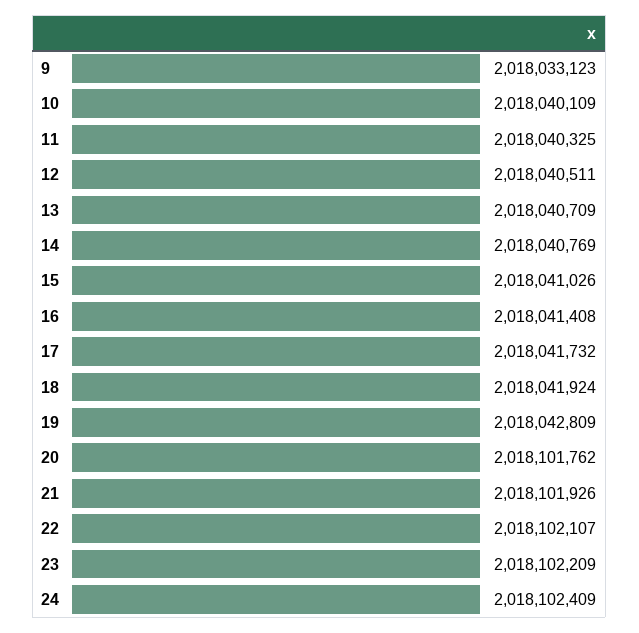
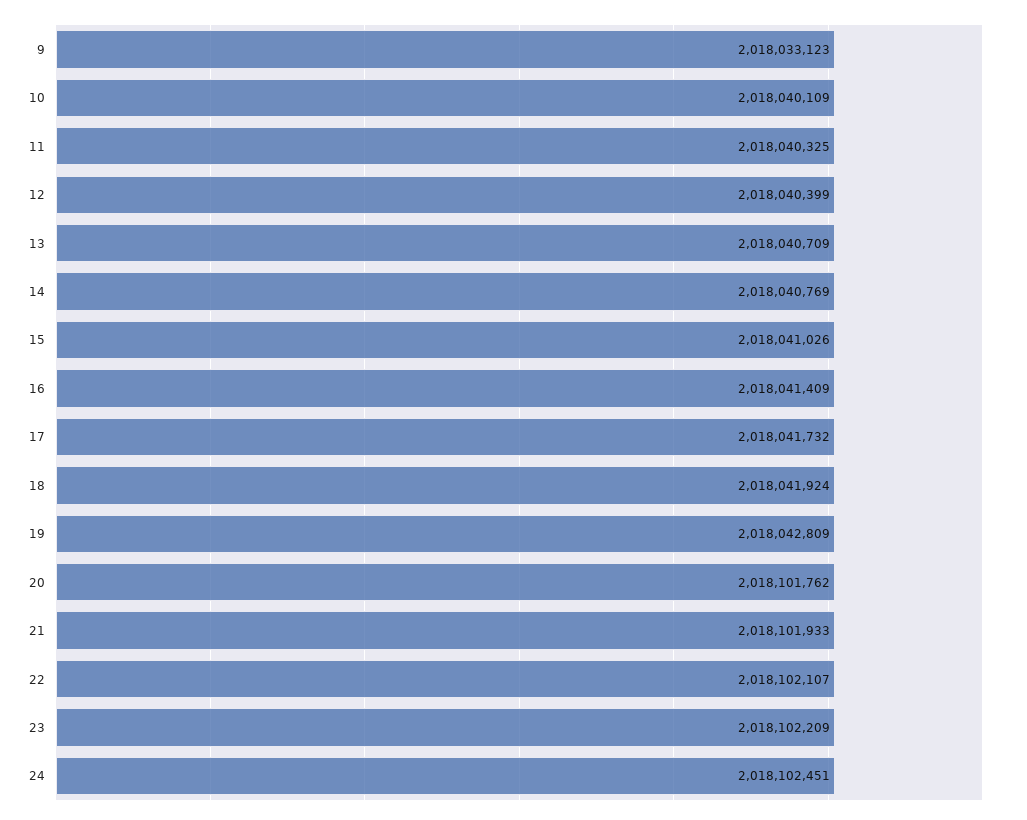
12: 2018040511 -> 2018040399
16: 2018041408 -> 2018041409
21: 2018101926 -> 2018101933
24: 2018102409 -> 2018102451

